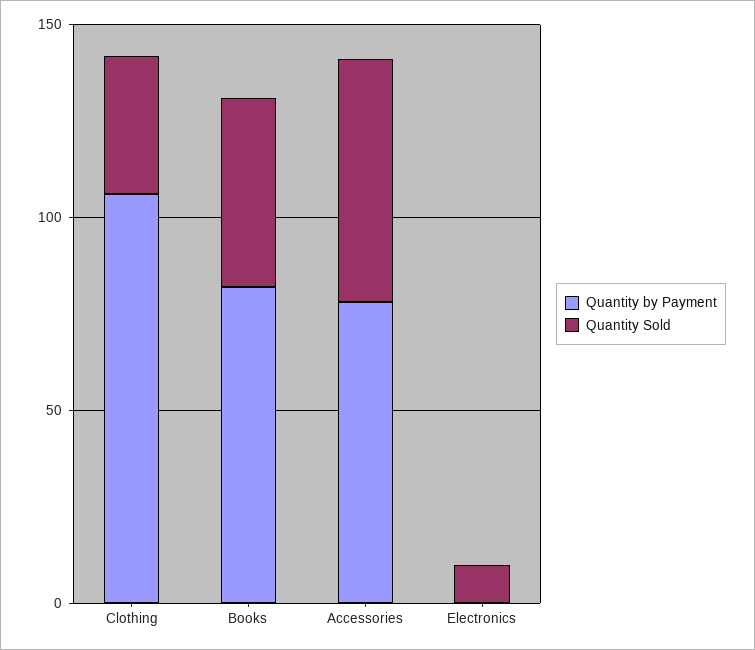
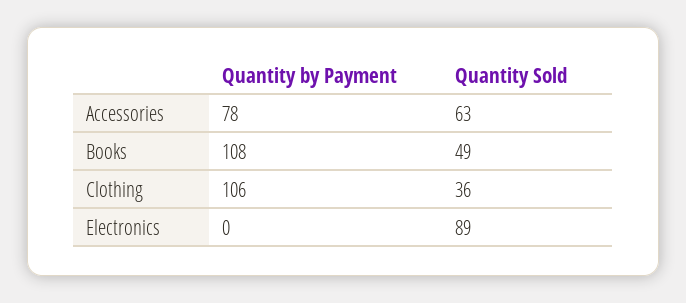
Quantity by Payment, Books: 80 -> 108
Quantity Sold, Electronics: 10 -> 89

